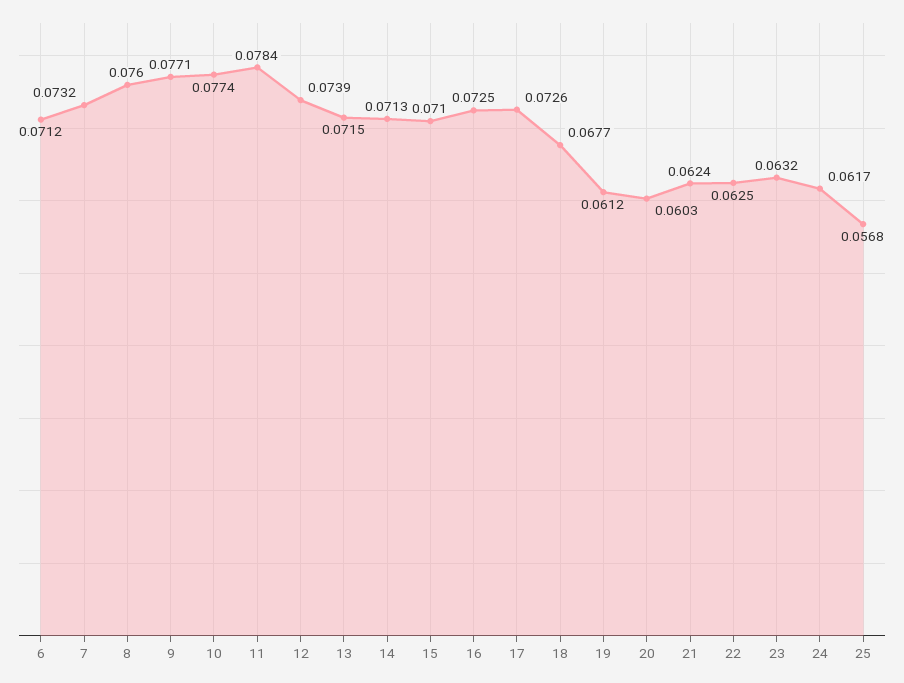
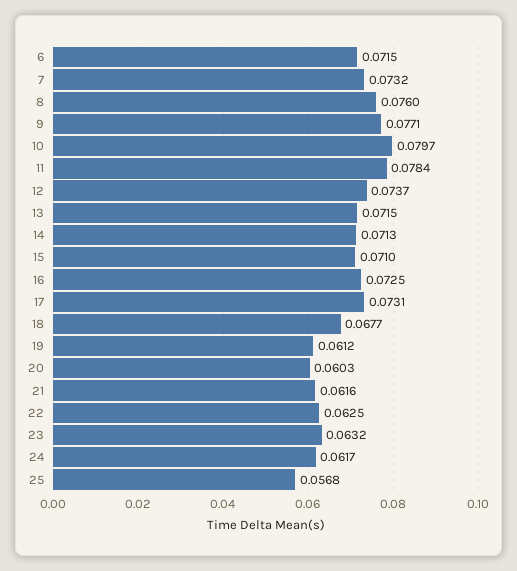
6: 0.0712 -> 0.0715
10: 0.0774 -> 0.0797
12: 0.0739 -> 0.0737
17: 0.0726 -> 0.0731
21: 0.0624 -> 0.0616

